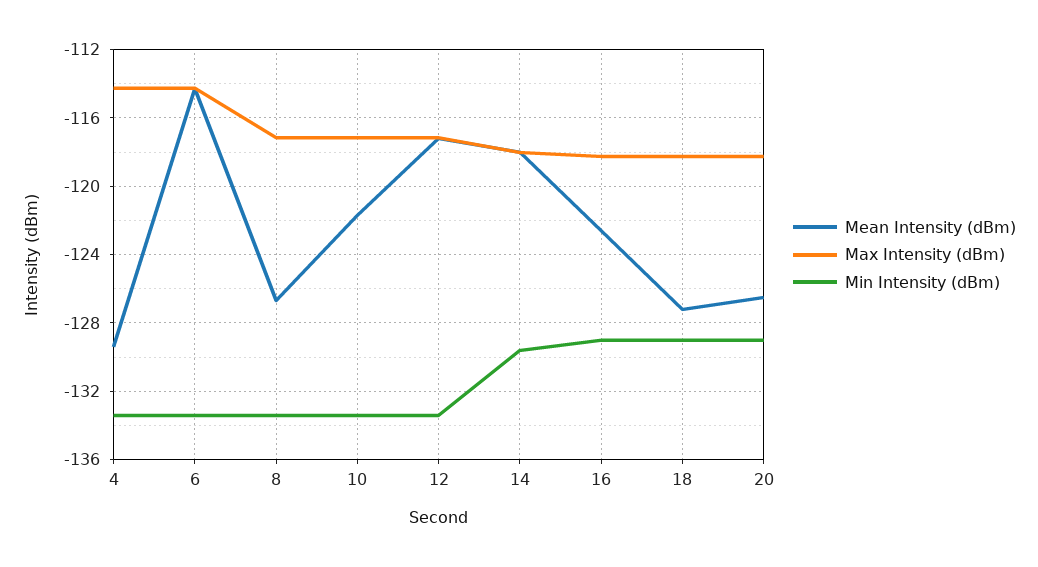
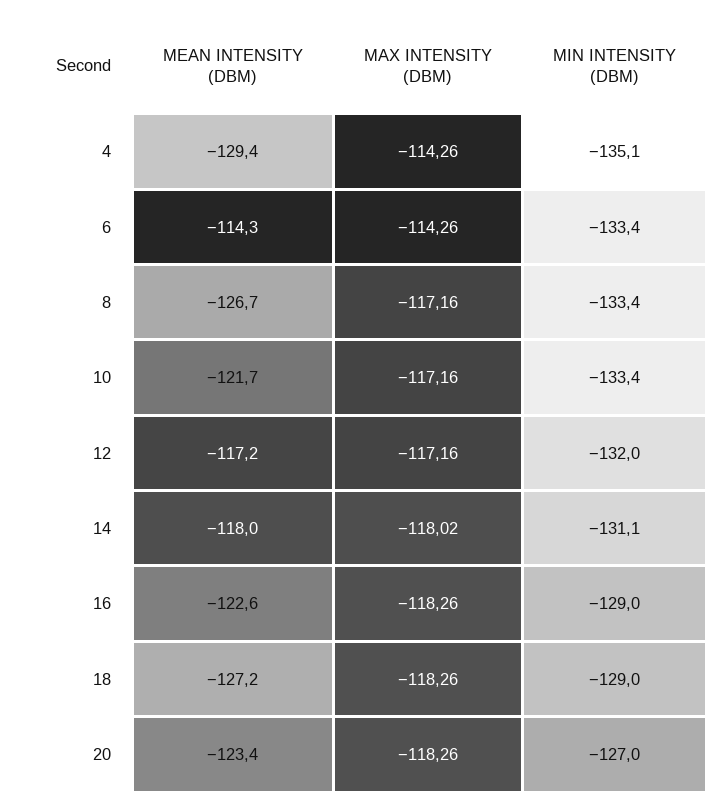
Min Intensity (dBm), 4: -133.5 -> -135.1
Min Intensity (dBm), 12: -133.5 -> -132
Min Intensity (dBm), 14: -129.5 -> -131.1
Mean Intensity (dBm), 20: -126.5 -> -123.4
Min Intensity (dBm), 20: -129 -> -127

